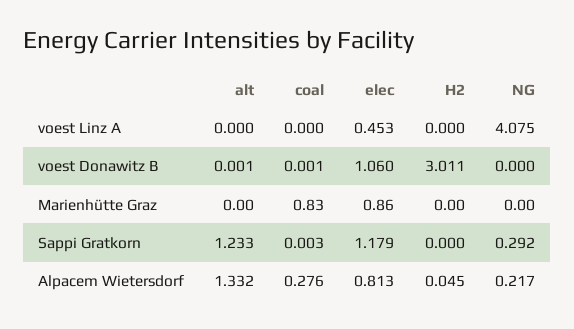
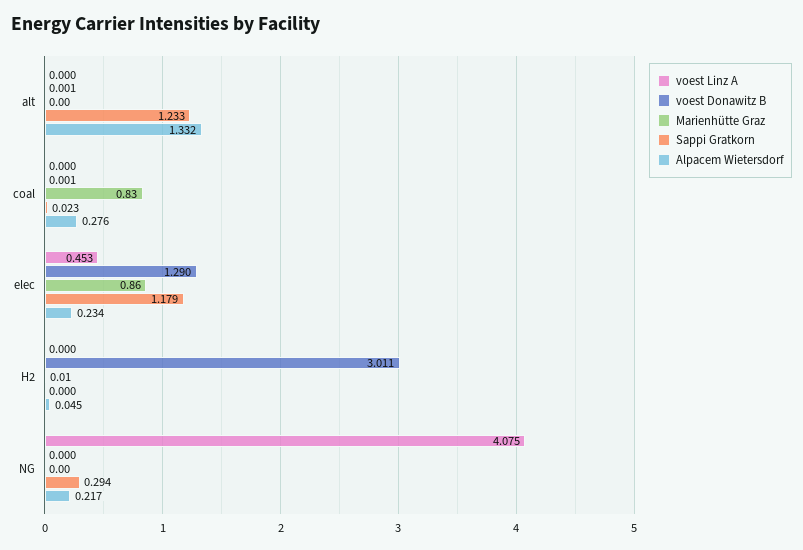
voest Donawitz B, elec: 1.06 -> 1.29
Marienhütte Graz, H2: 0 -> 0.01
Sappi Gratkorn, coal: 0.003 -> 0.023
Sappi Gratkorn, NG: 0.292 -> 0.294
Alpacem Wietersdorf, elec: 0.813 -> 0.234

